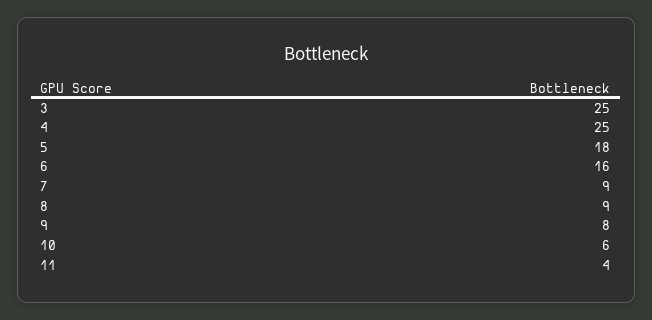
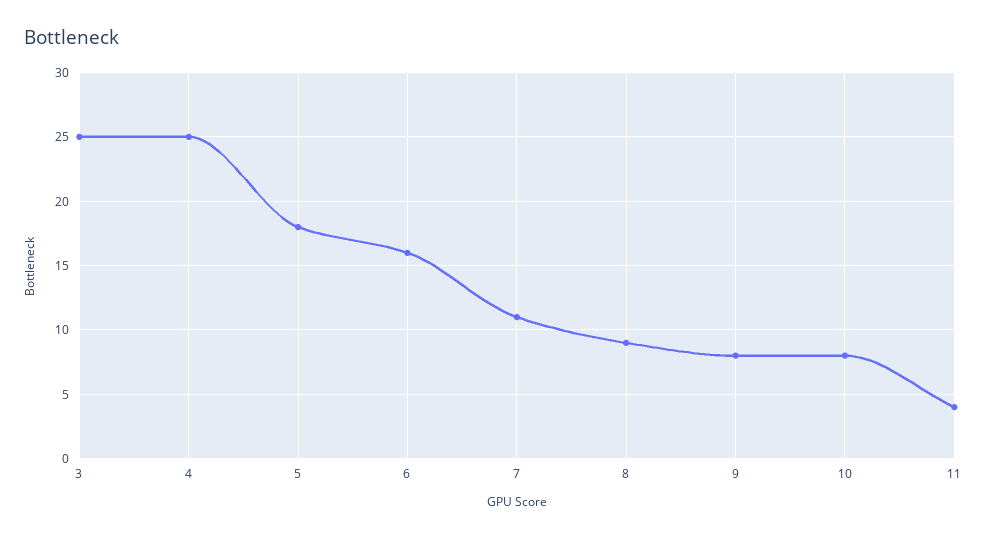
7: 9 -> 11
10: 6 -> 8

